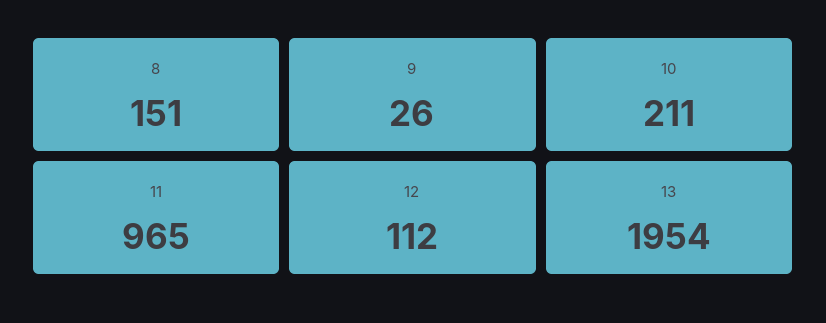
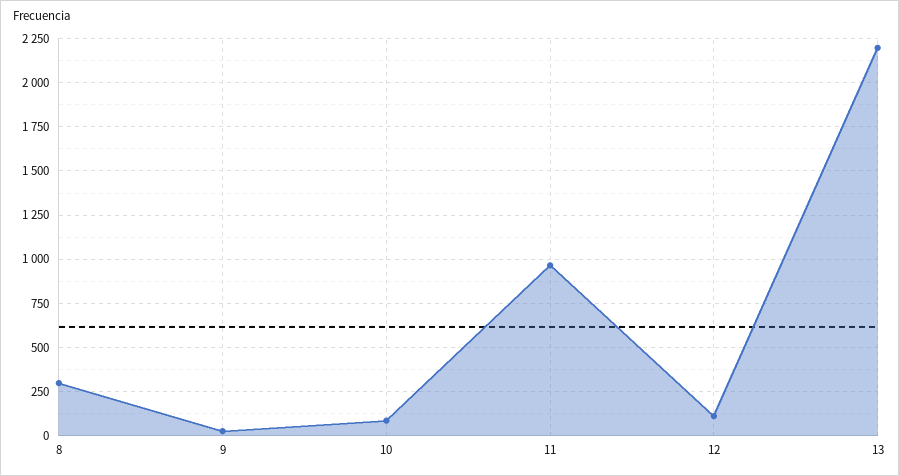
8: 151 -> 300
10: 211 -> 100
13: 1954 -> 2200

